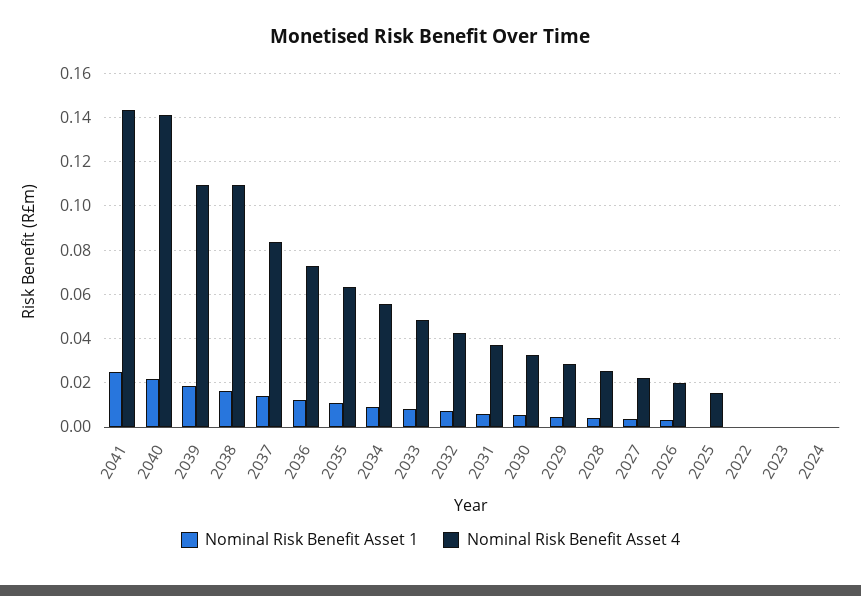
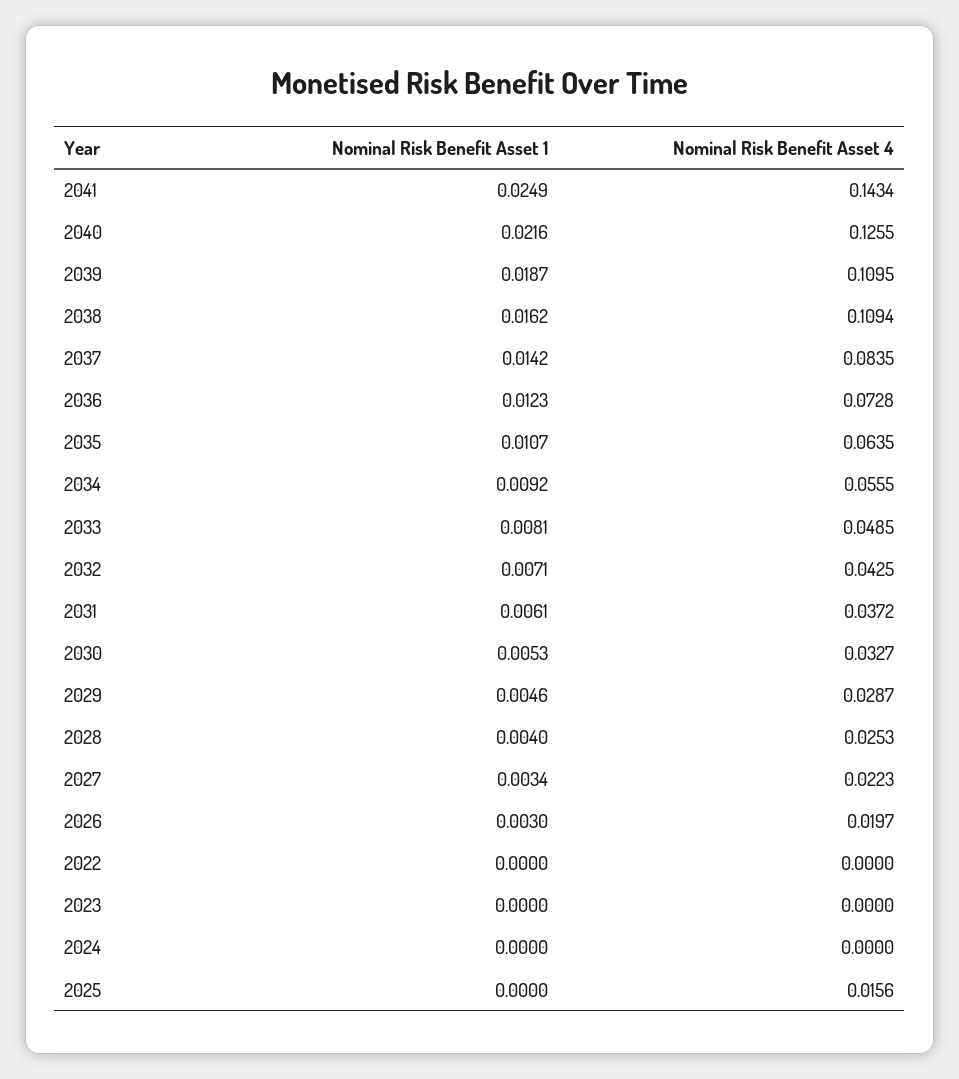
Nominal Risk Benefit Asset 4, 2040: 0.14 -> 0.1255

